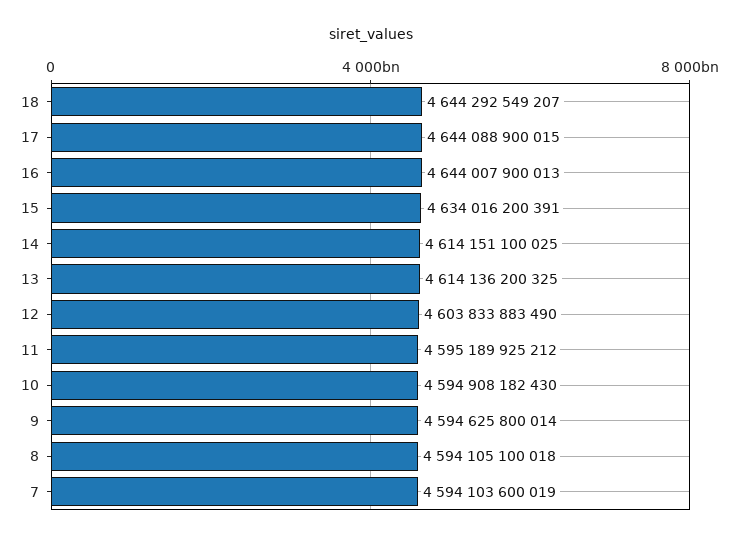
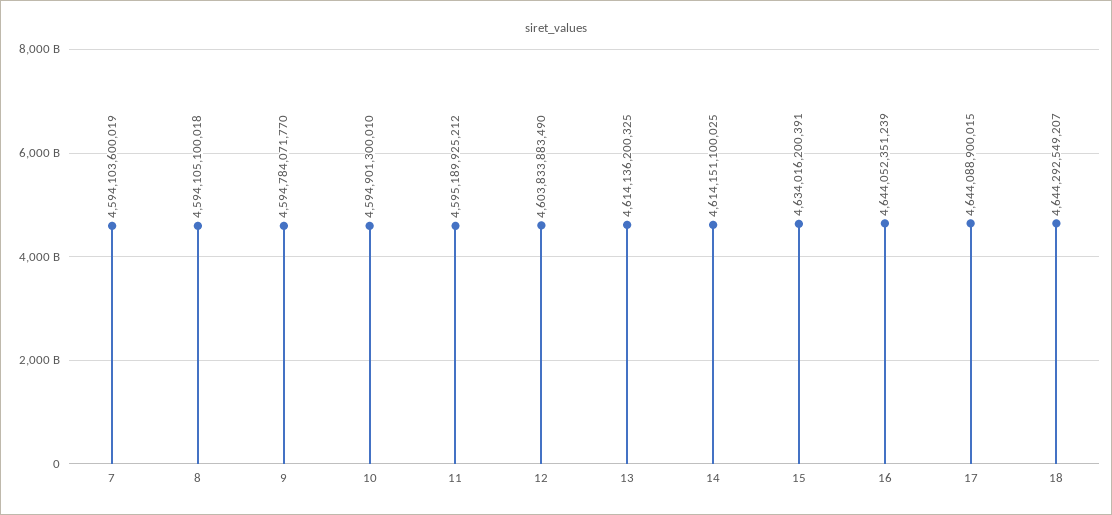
16: 4644007900013 -> 4644052351239
10: 4594908182430 -> 4594901300010
9: 4594625800014 -> 4594784071770

